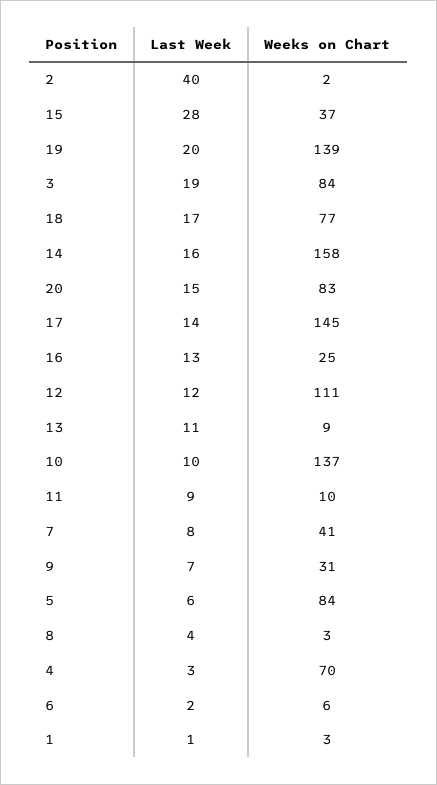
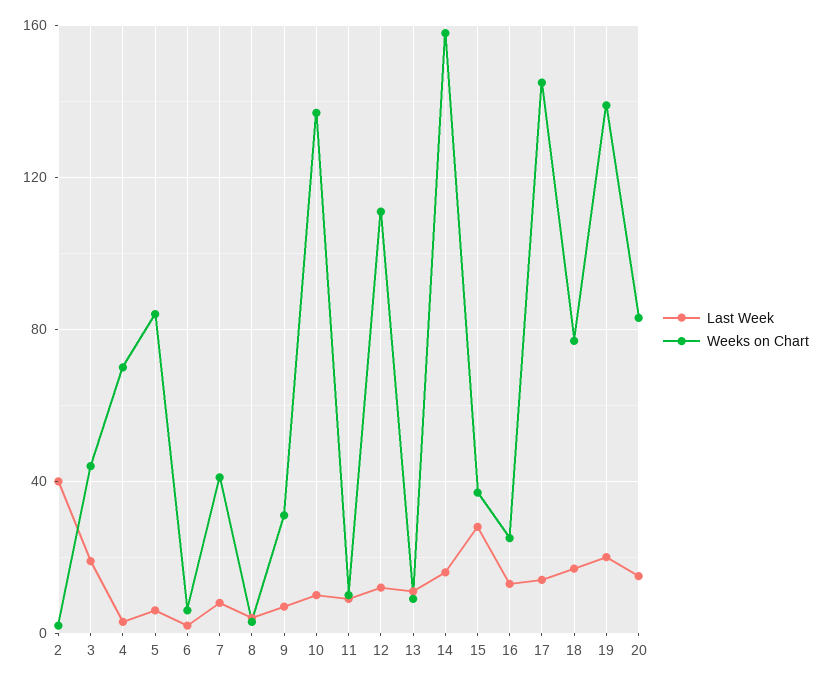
Weeks on Chart, 3: 84 -> 45
Last Week, 1: 1 -> none
Weeks on Chart, 1: 3 -> none

